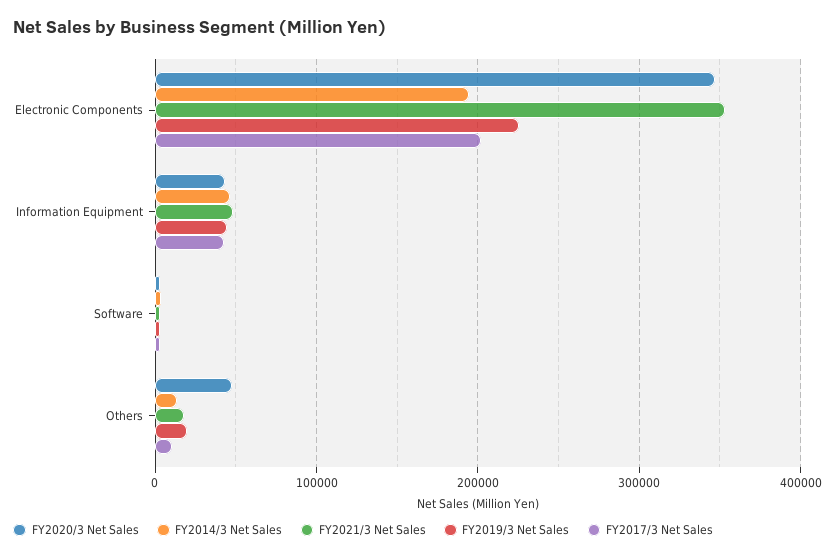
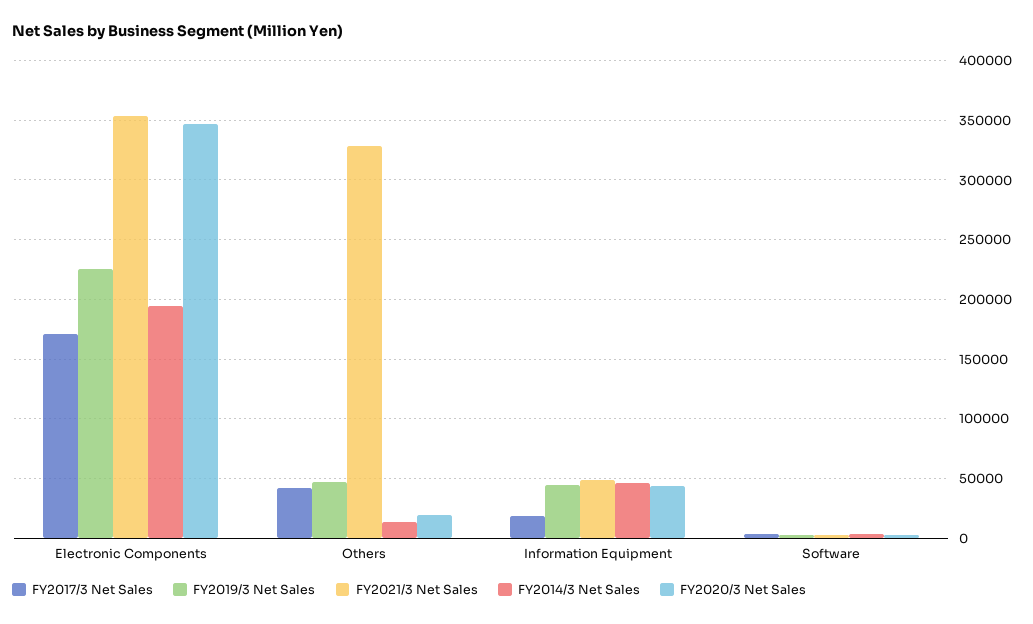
FY2017/3 Net Sales, Electronic Components: 200000 -> 170000
FY2017/3 Net Sales, Information Equipment: 40000 -> 20000
FY2020/3 Net Sales, Others: 50000 -> 20000
FY2021/3 Net Sales, Others: 20000 -> 330000
FY2019/3 Net Sales, Others: 20000 -> 50000
FY2017/3 Net Sales, Others: 10000 -> 40000

